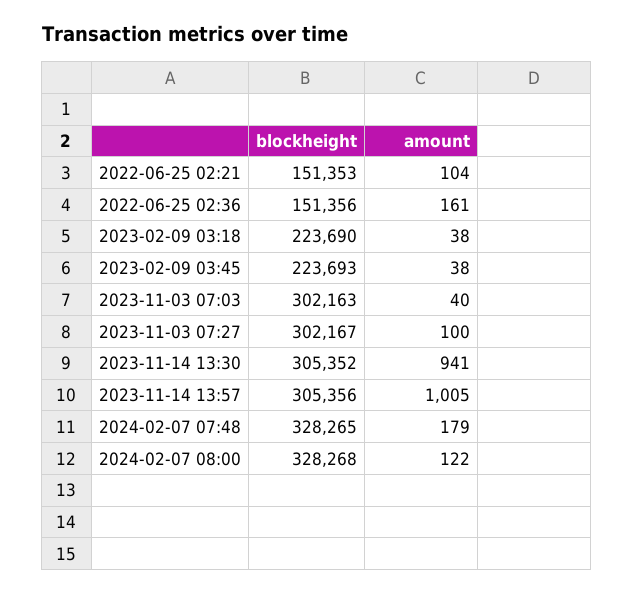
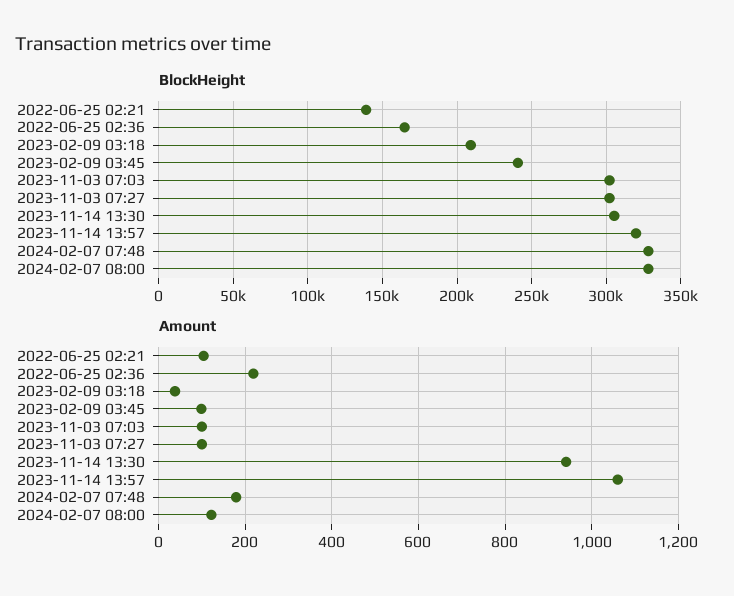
blockheight, 2022-06-25 02:21: 151353 -> 140000
blockheight, 2022-06-25 02:36: 151356 -> 165000
amount, 2022-06-25 02:36: 161 -> 220
blockheight, 2023-02-09 03:18: 223690 -> 210000
blockheight, 2023-02-09 03:45: 223693 -> 240000
amount, 2023-02-09 03:45: 38 -> 100
amount, 2023-11-03 07:03: 40 -> 100
blockheight, 2023-11-14 13:57: 305356 -> 320000
amount, 2023-11-14 13:57: 1005 -> 1060

